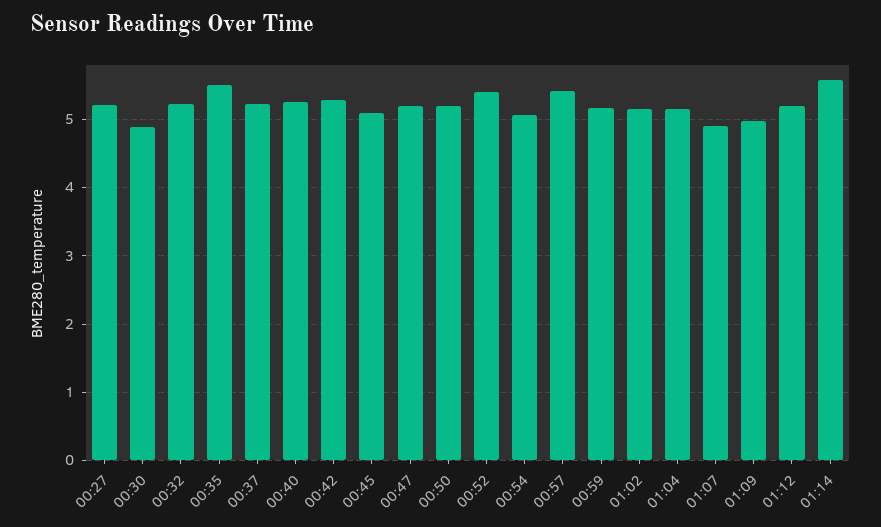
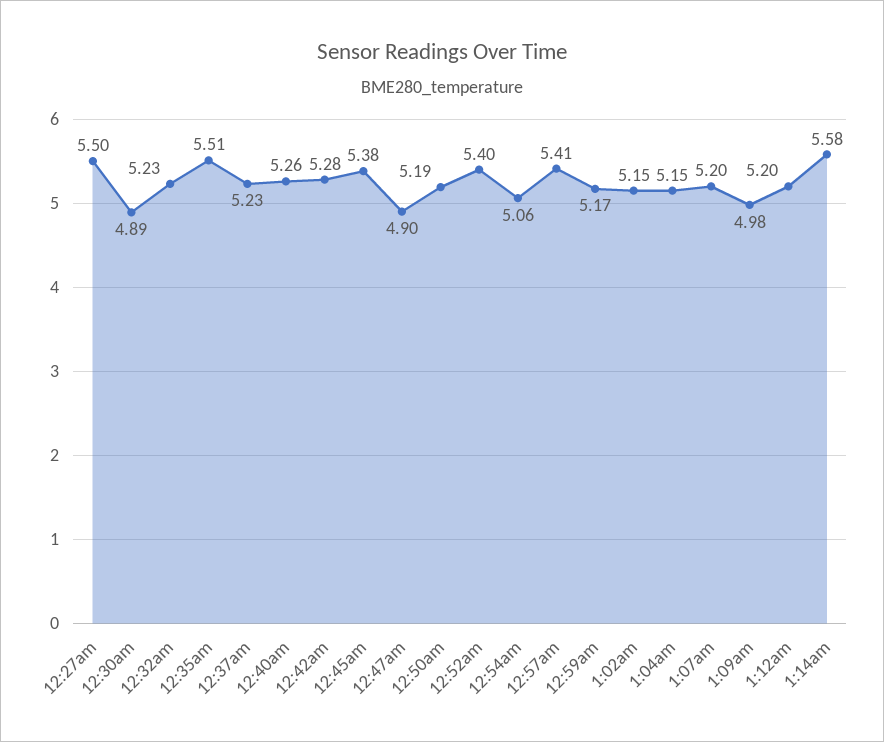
00:27: 5.2 -> 5.5
00:45: 5.1 -> 5.38
00:47: 5.2 -> 4.9
01:07: 4.9 -> 5.2

